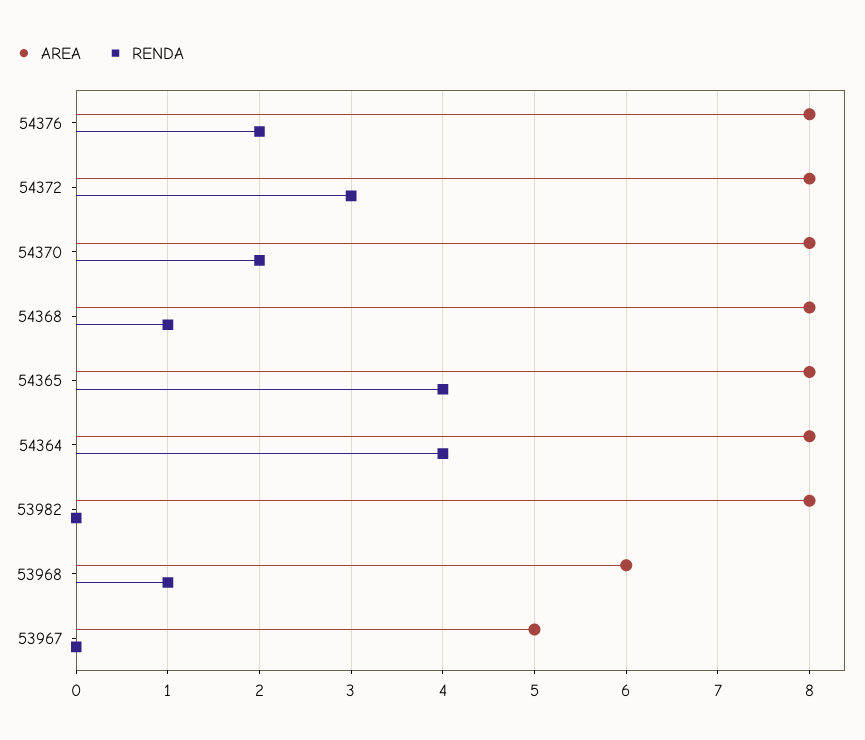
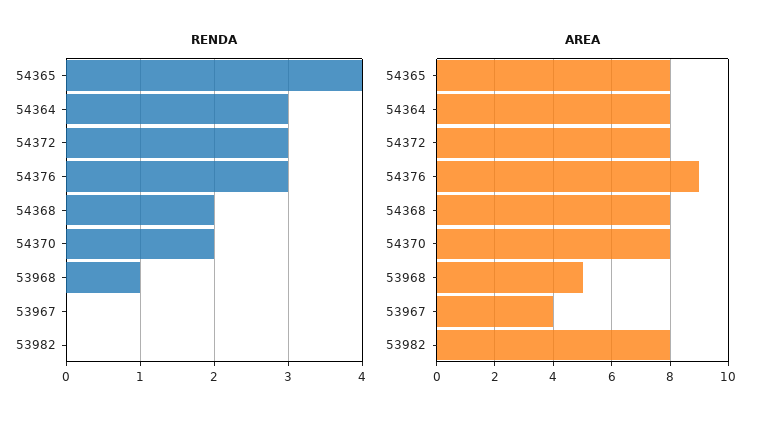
AREA, 54376: 8 -> 9
RENDA, 54376: 2 -> 3
RENDA, 54368: 1 -> 2
RENDA, 54364: 4 -> 3
AREA, 53968: 6 -> 5
AREA, 53967: 5 -> 4

